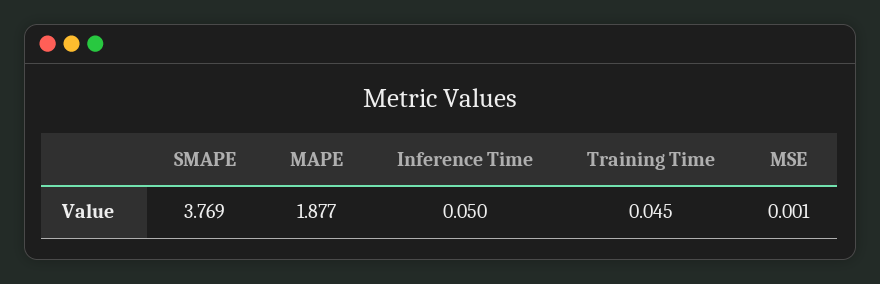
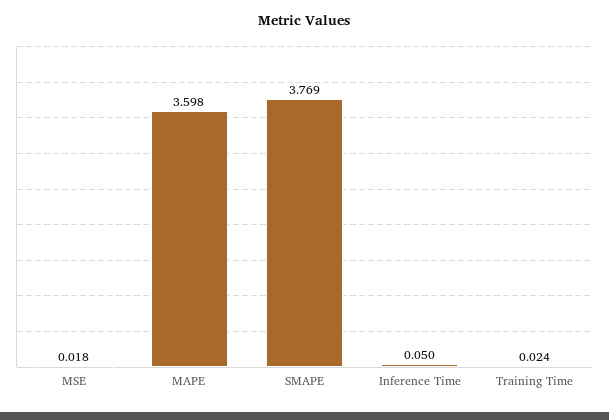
MAPE: 1.877 -> 3.598
Training Time: 0.045 -> 0.024
MSE: 0.001 -> 0.018

